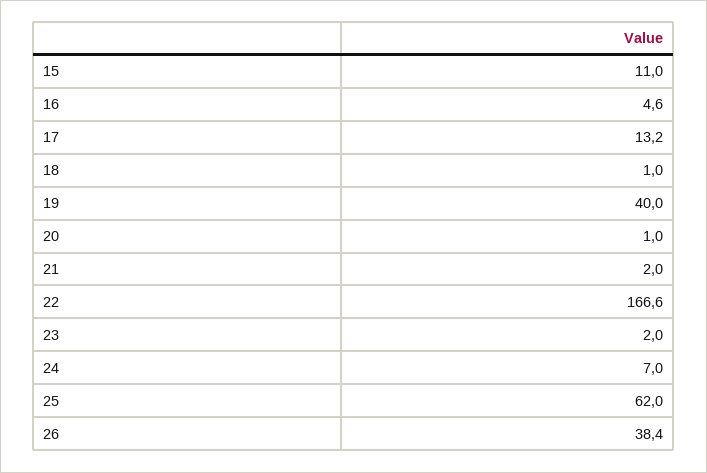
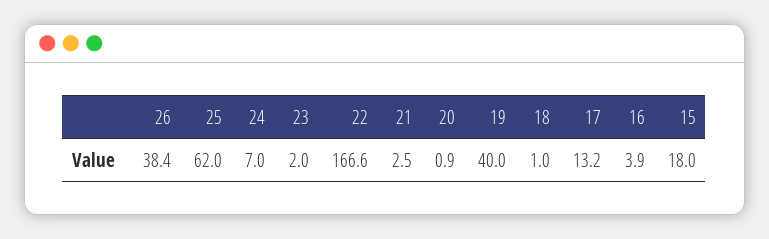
15: 11 -> 18
16: 4.6 -> 3.9
20: 1 -> 0.9
21: 2 -> 2.5

